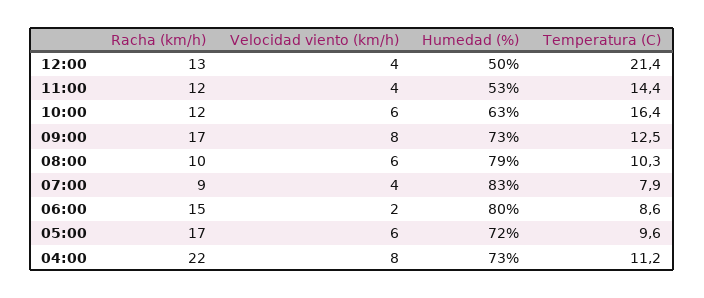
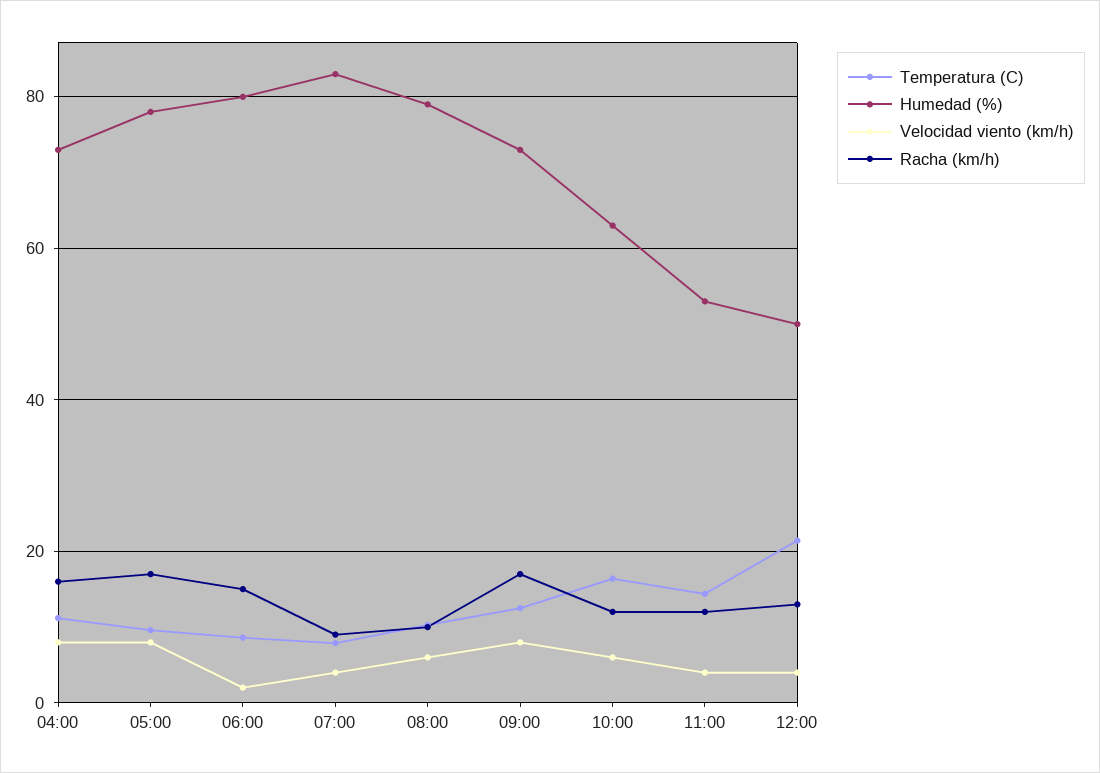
Velocidad viento (km/h), 05:00: 6 -> 8
Humedad (%), 05:00: 72 -> 78
Racha (km/h), 04:00: 22 -> 16

